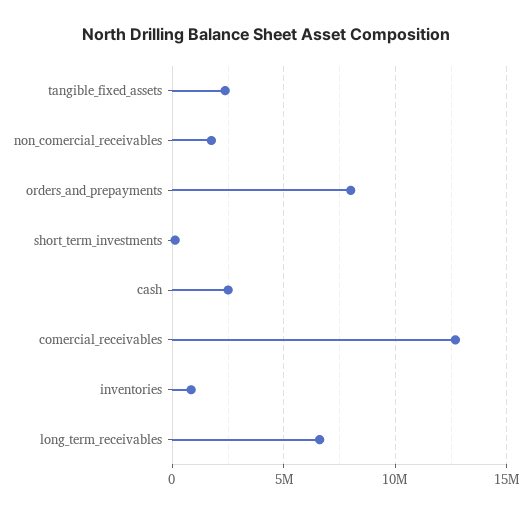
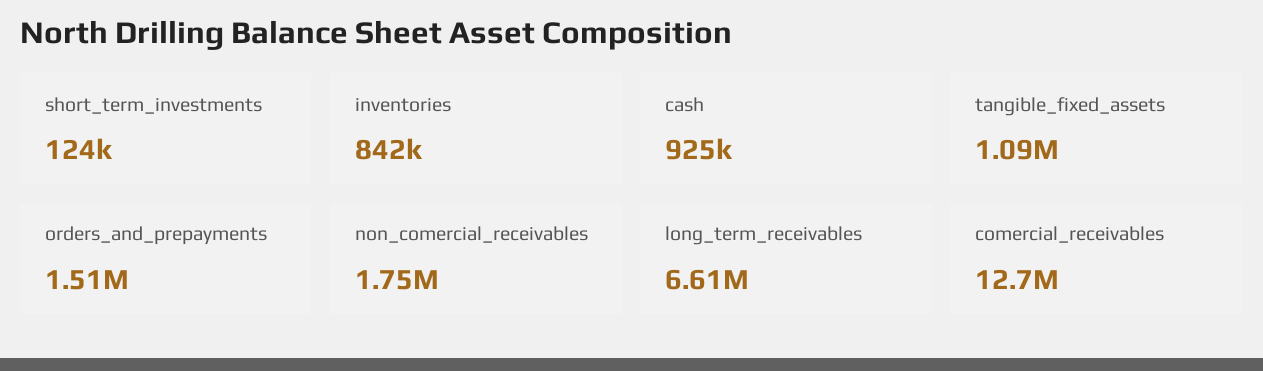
tangible_fixed_assets: 2500000 -> 1090000
orders_and_prepayments: 8000000 -> 1510000
cash: 2500000 -> 925000

